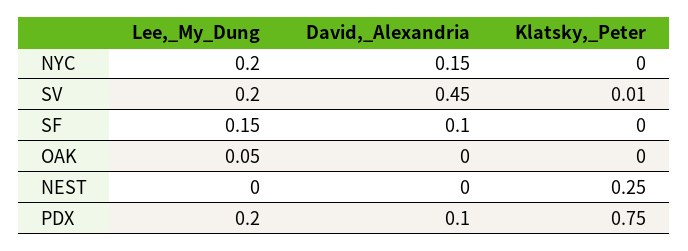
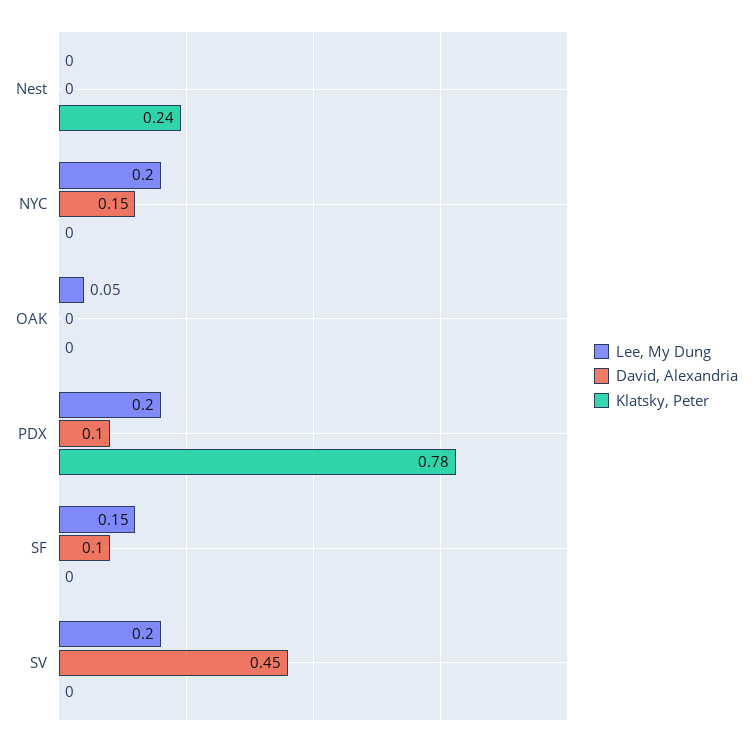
Klatsky,_Peter, SV: 0.01 -> 0
Klatsky,_Peter, NEST: 0.25 -> 0.24
Klatsky,_Peter, PDX: 0.75 -> 0.78

